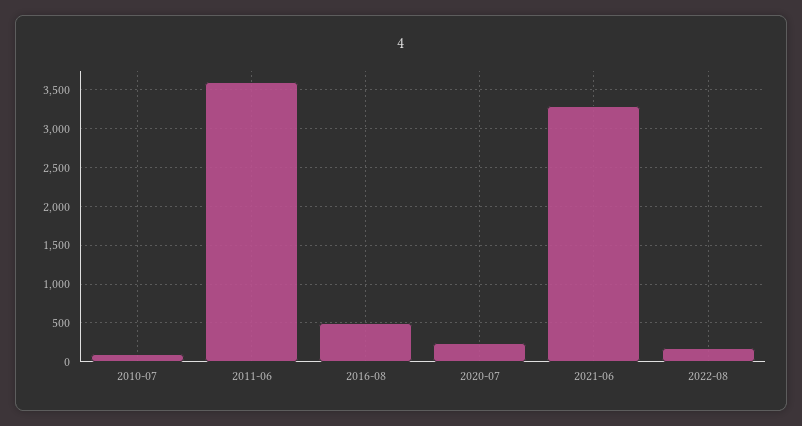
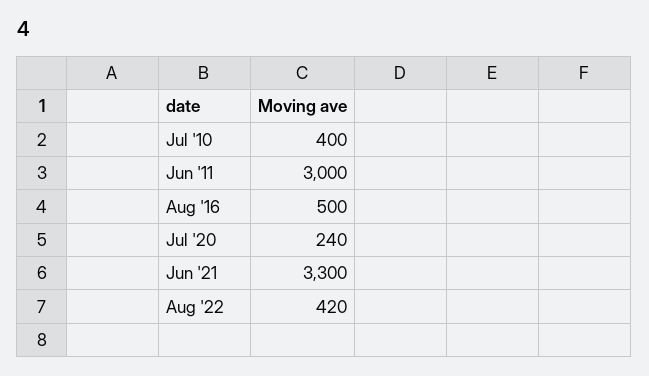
2010-07: 100 -> 400
2011-06: 3600 -> 3000
2022-08: 200 -> 420

